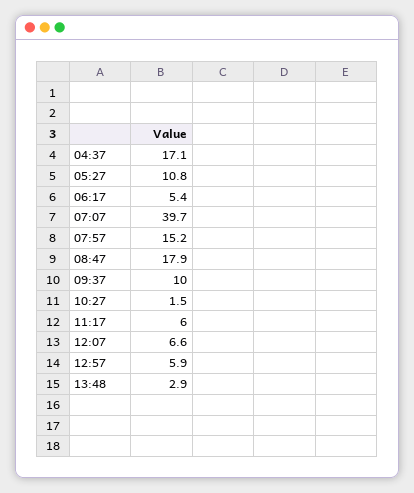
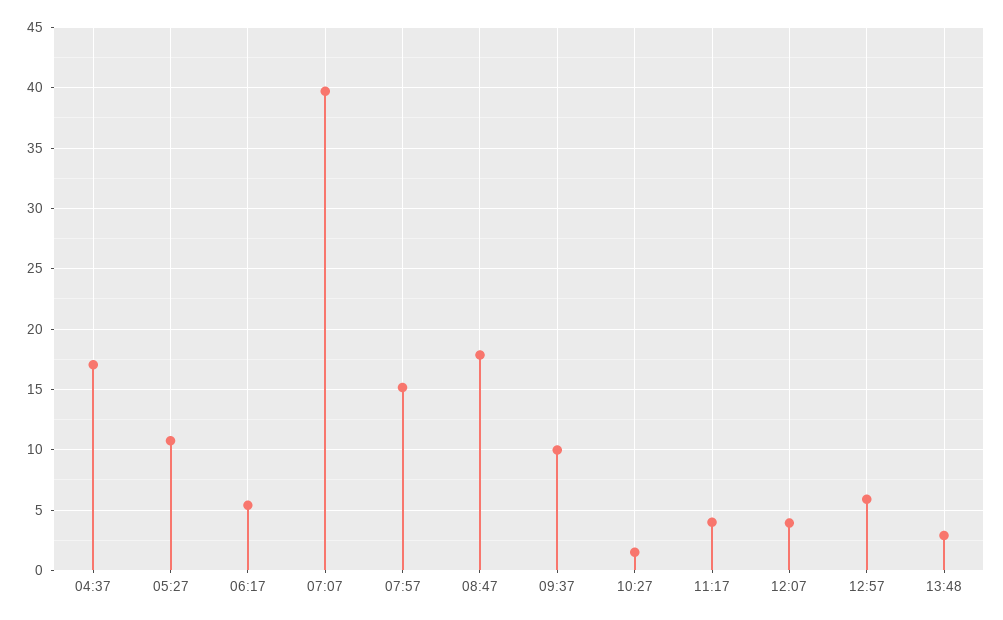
11:17: 6 -> 4
12:07: 6.6 -> 4

